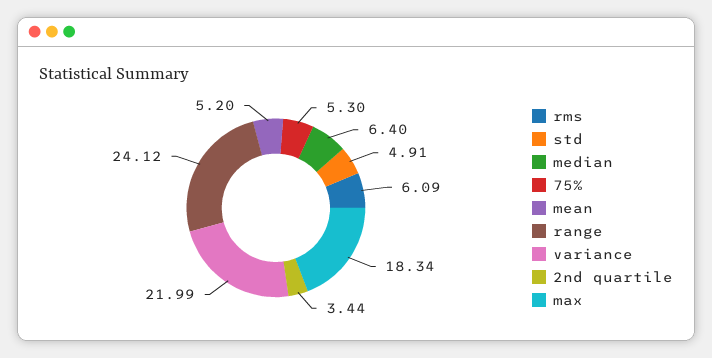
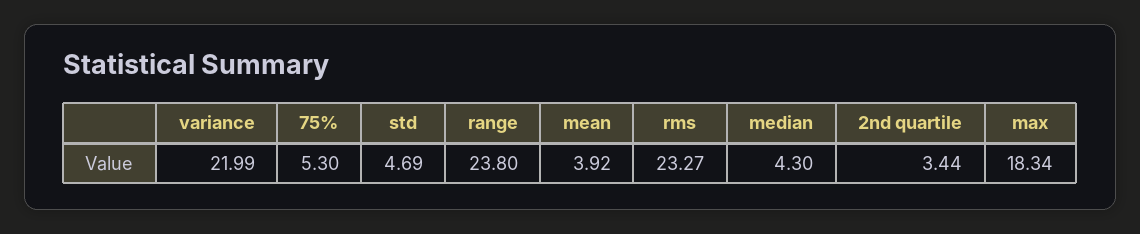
rms: 6.09 -> 23.27
std: 4.91 -> 4.69
median: 6.4 -> 4.3
mean: 5.2 -> 3.92
range: 24.12 -> 23.8

